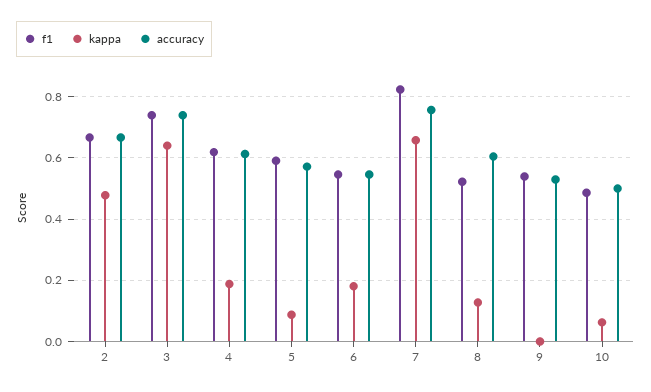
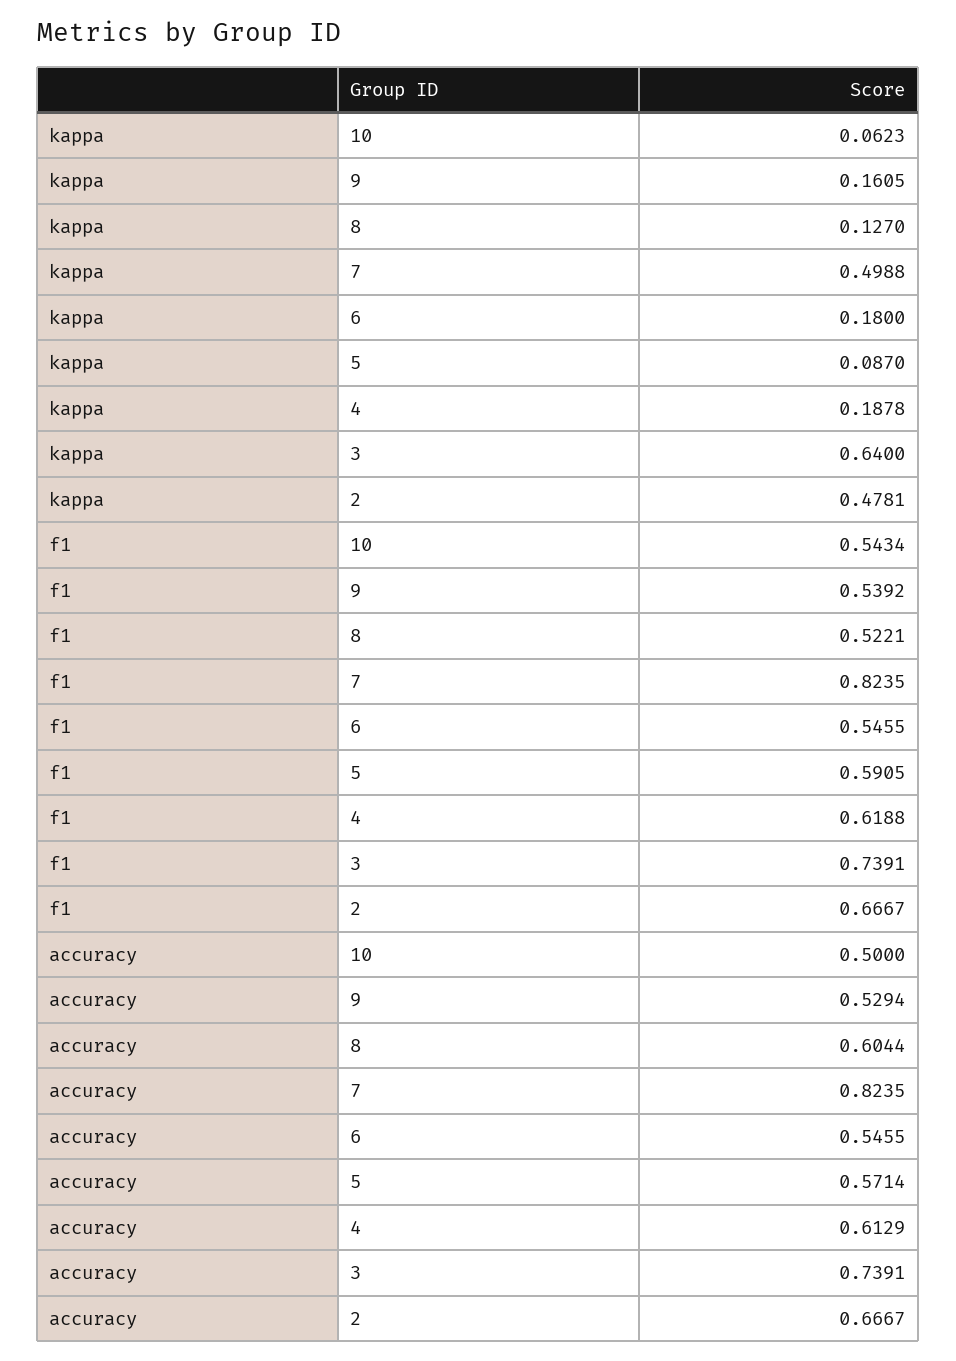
kappa, 7: 0.66 -> 0.4988
accuracy, 7: 0.76 -> 0.8235
kappa, 9: 0 -> 0.1605
f1, 10: 0.48 -> 0.5434

